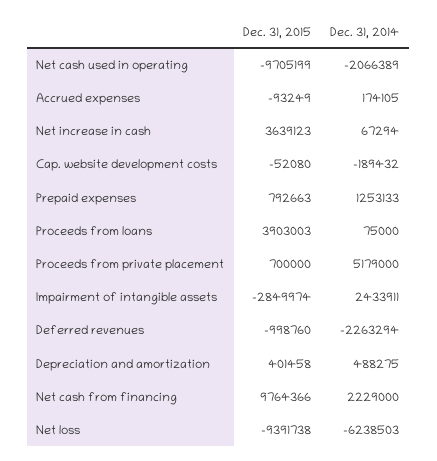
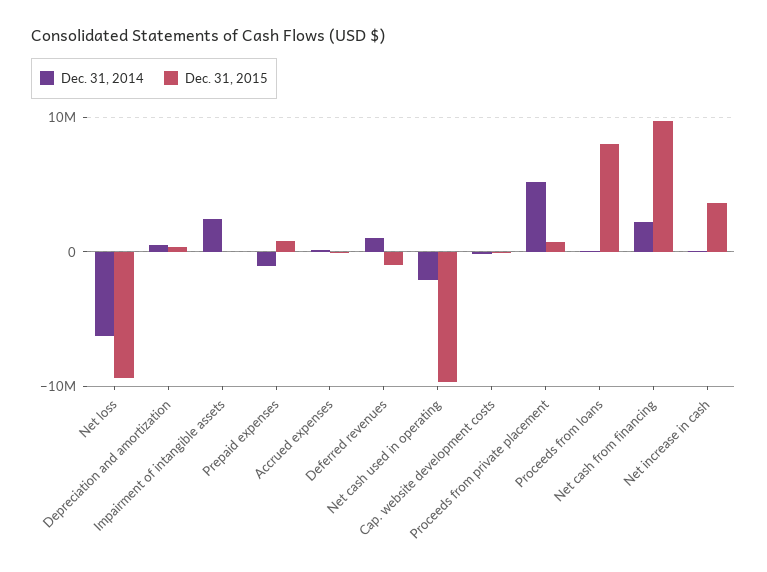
Dec. 31, 2014, Prepaid expenses: 1253133 -> -1000000
Dec. 31, 2015, Proceeds from loans: 3903003 -> 8000000
Dec. 31, 2015, Impairment of intangible assets: -2849974 -> 0
Dec. 31, 2014, Deferred revenues: -2263294 -> 1000000

